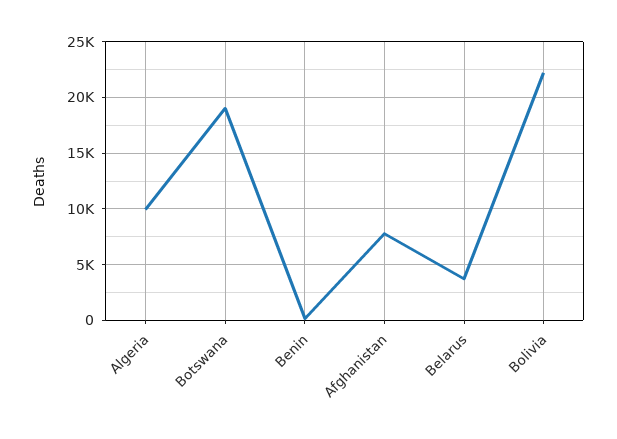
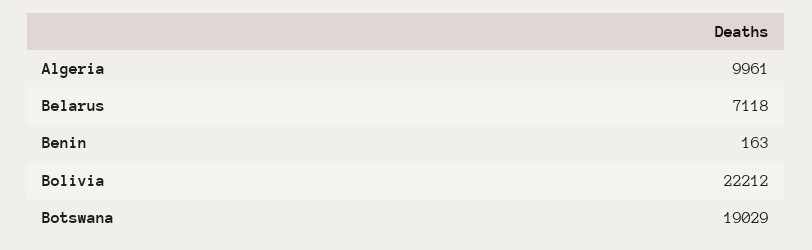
Afghanistan: 8000 -> none
Belarus: 4000 -> 7118

